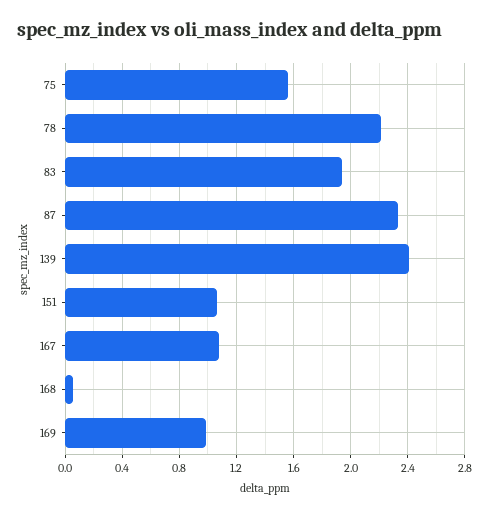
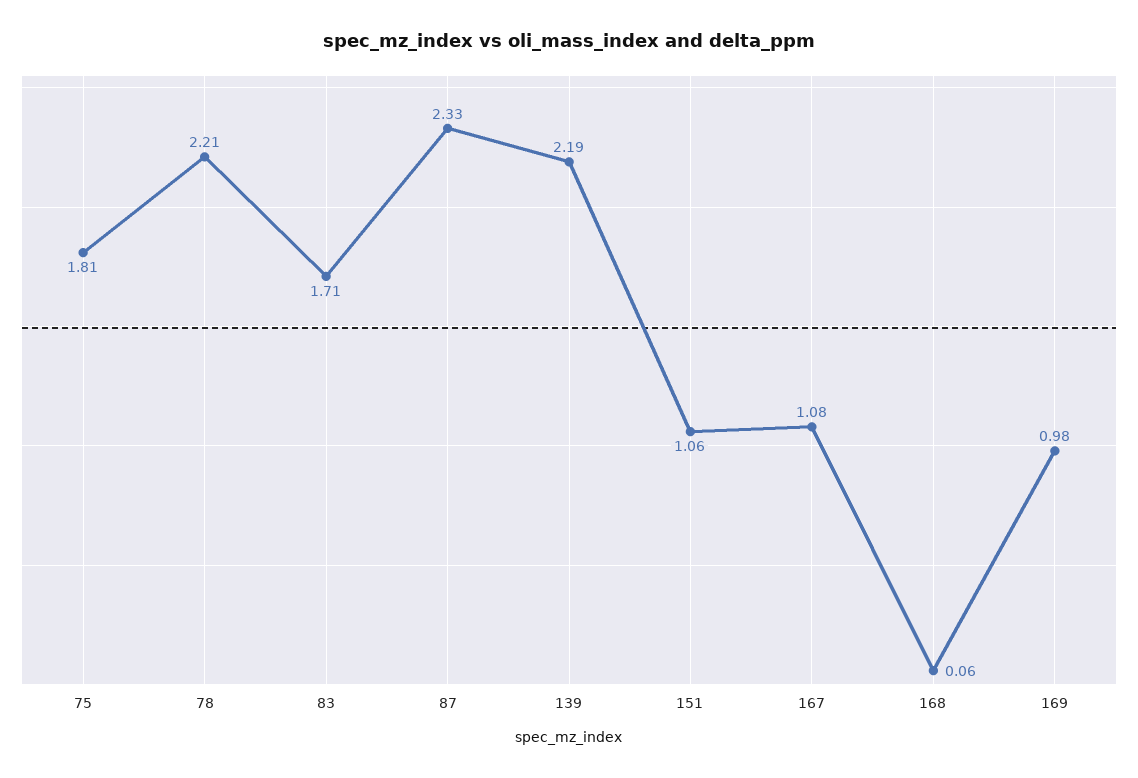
75: 1.55 -> 1.81
83: 1.95 -> 1.71
139: 2.4 -> 2.19

